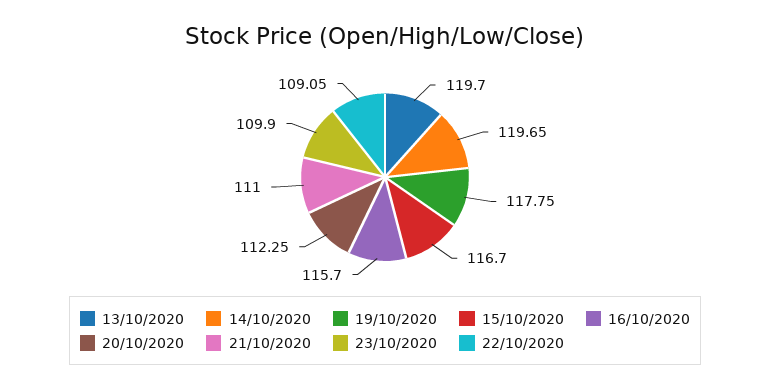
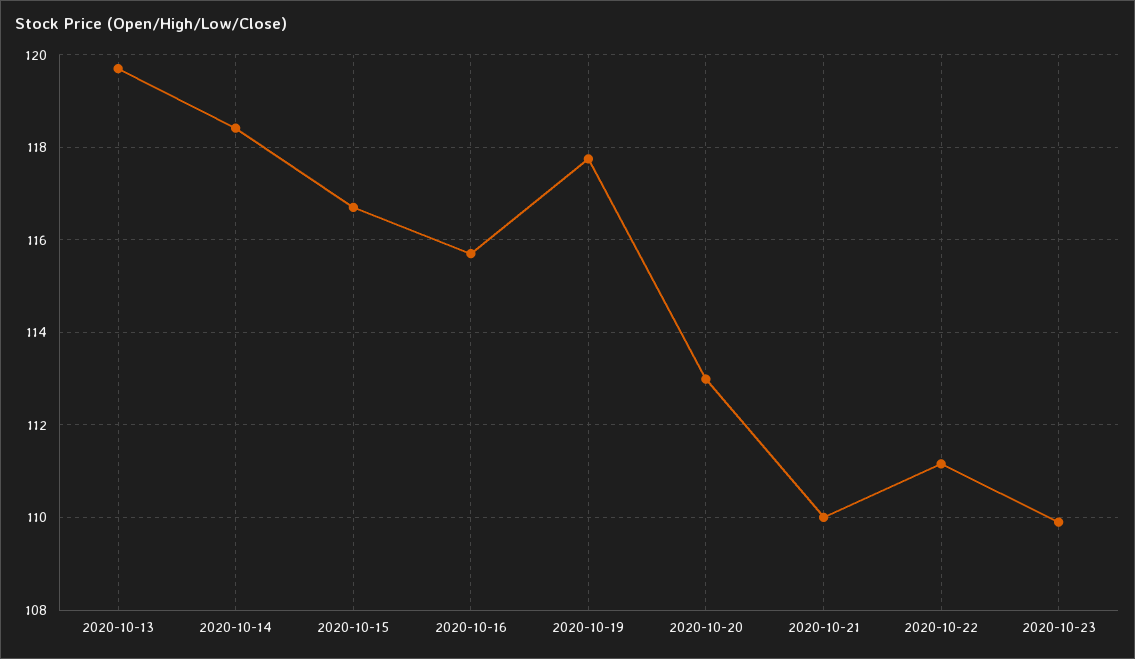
14/10/2020: 119.65 -> 118.4
20/10/2020: 112.25 -> 113
21/10/2020: 111 -> 110
22/10/2020: 109.05 -> 111.2

